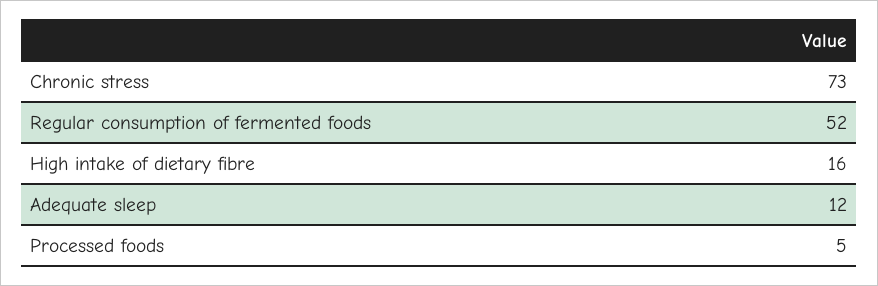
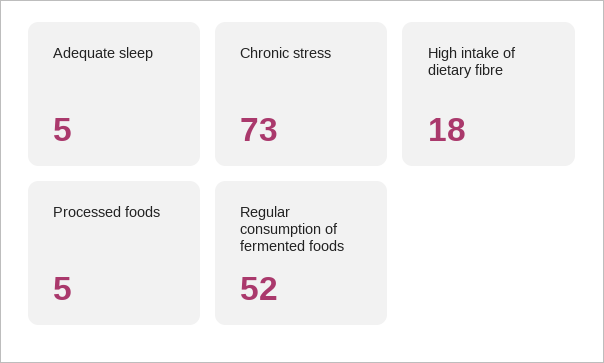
High intake of dietary fibre: 16 -> 18
Adequate sleep: 12 -> 5

